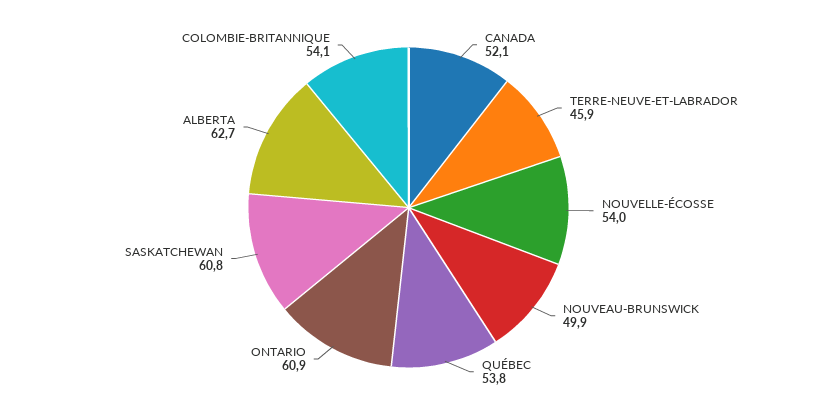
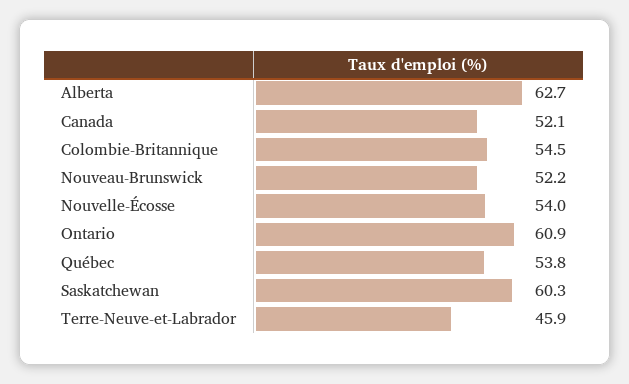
NOUVEAU-BRUNSWICK: 49.9 -> 52.2
SASKATCHEWAN: 60.8 -> 60.3
COLOMBIE-BRITANNIQUE: 54.1 -> 54.5

